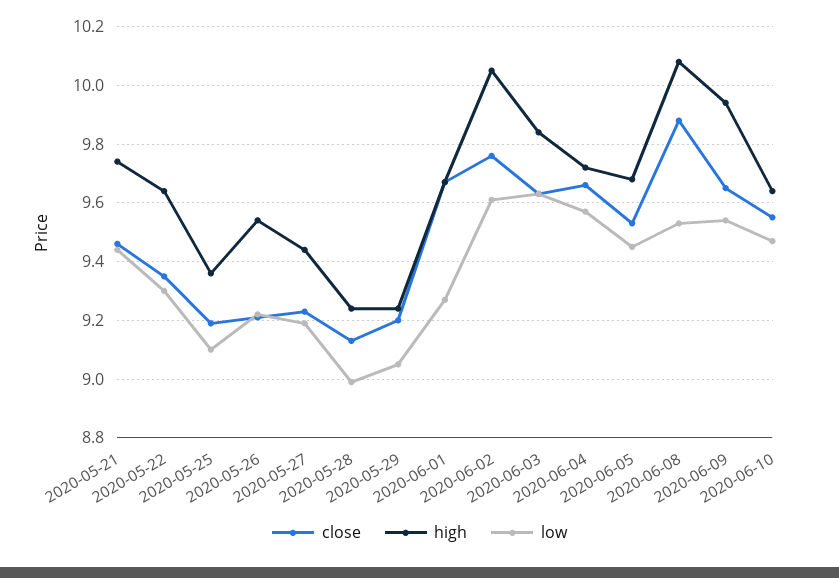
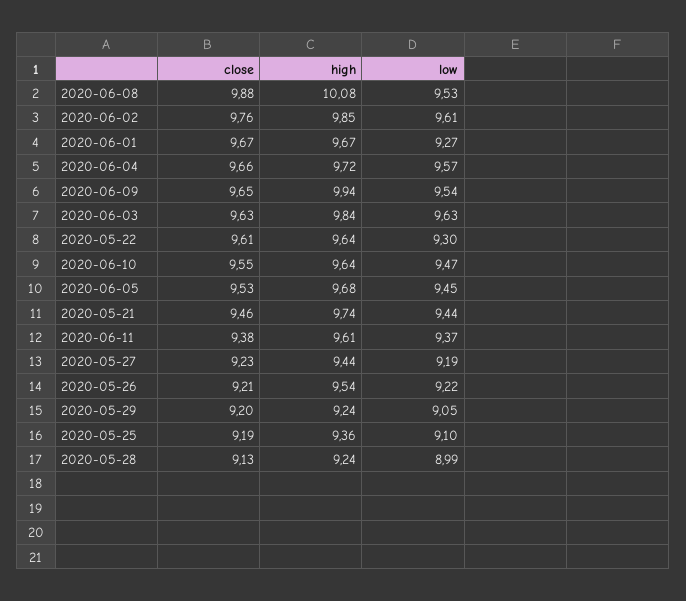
close, 2020-05-22: 9.35 -> 9.61
high, 2020-06-02: 10.05 -> 9.85
close, 2020-06-11: none -> 9.38
high, 2020-06-11: none -> 9.61
low, 2020-06-11: none -> 9.37

